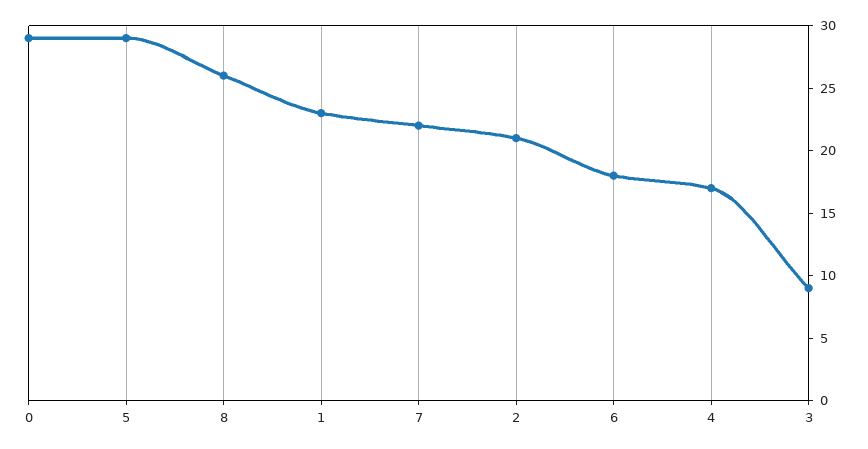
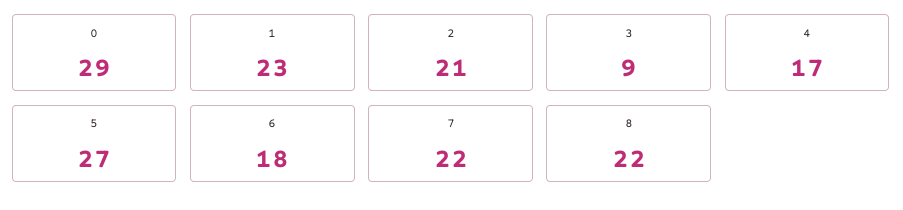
5: 29 -> 27
8: 26 -> 22

